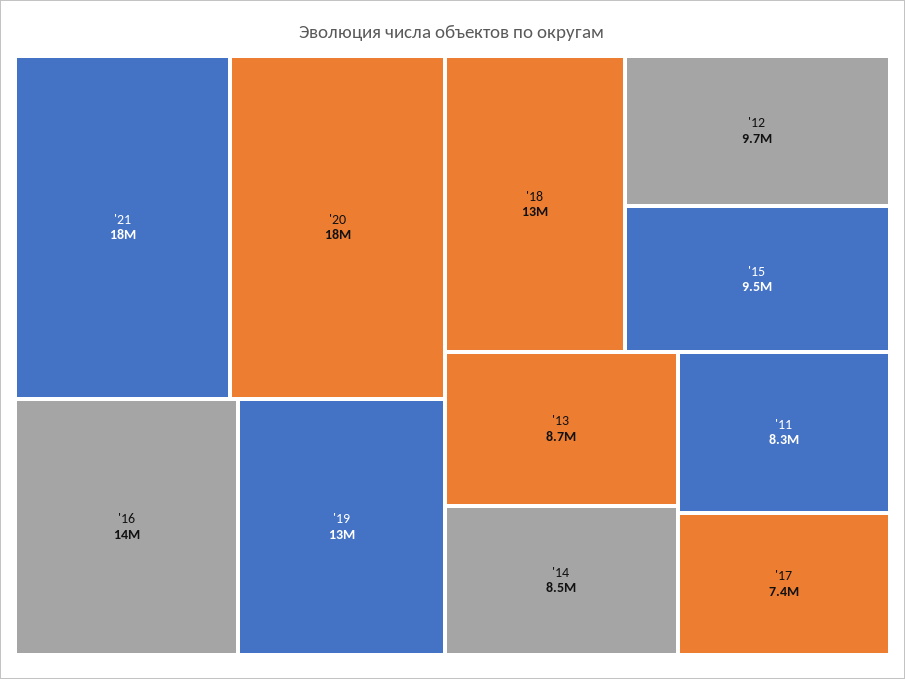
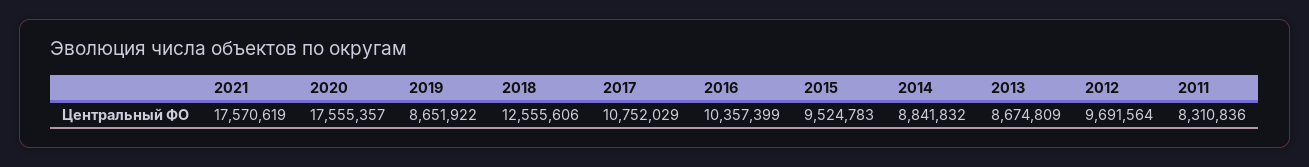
'16: 14000000 -> 10357399
'19: 13000000 -> 8651922
'14: 8500000 -> 8841832
'17: 7400000 -> 10752029

